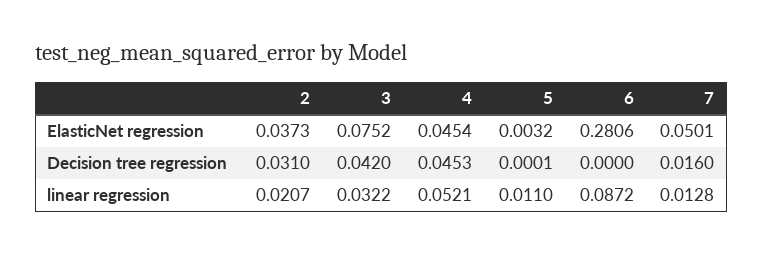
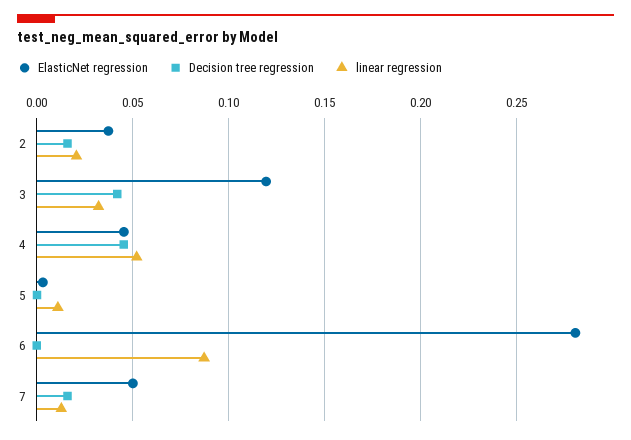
ElasticNet regression, 3: 0.0752 -> 0.12
Decision tree regression, 2: 0.031 -> 0.015

